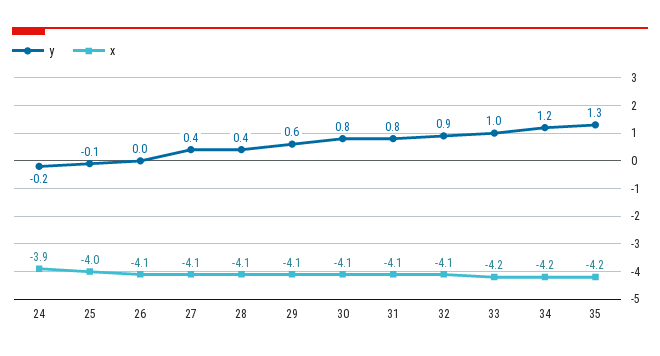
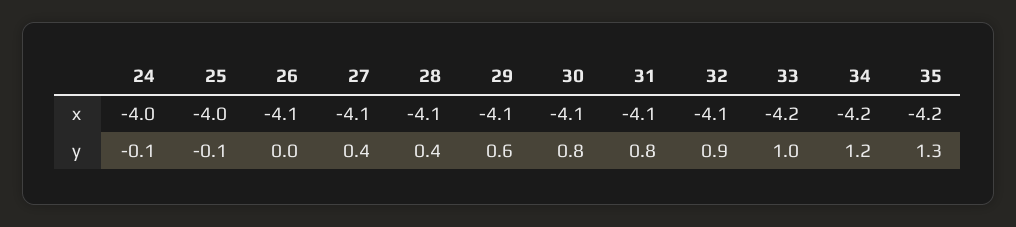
y, 24: -0.2 -> -0.1
x, 24: -3.9 -> -4

